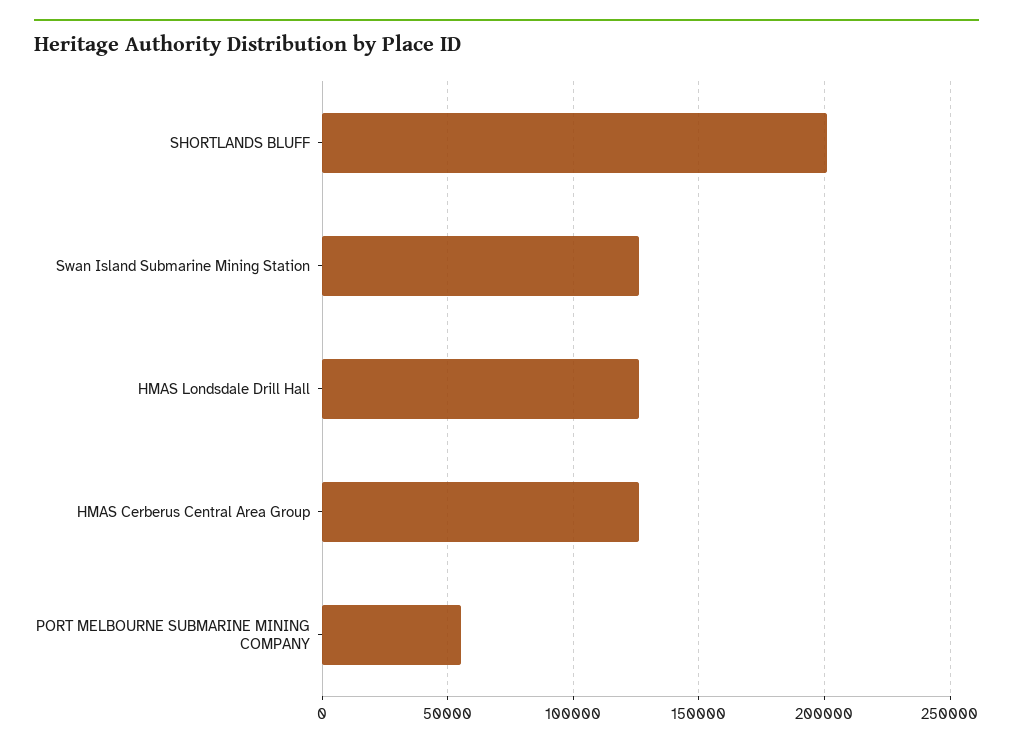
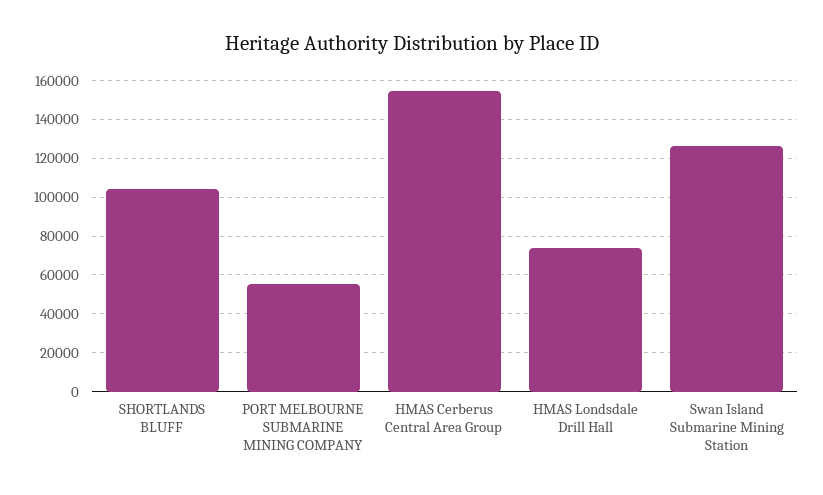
SHORTLANDS BLUFF: 200000 -> 105000
HMAS Londsdale Drill Hall: 125000 -> 75000
HMAS Cerberus Central Area Group: 125000 -> 155000

